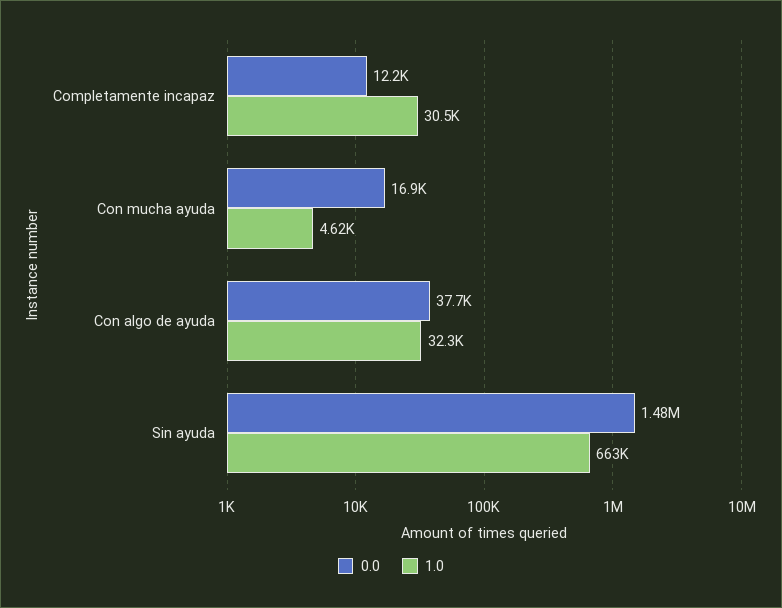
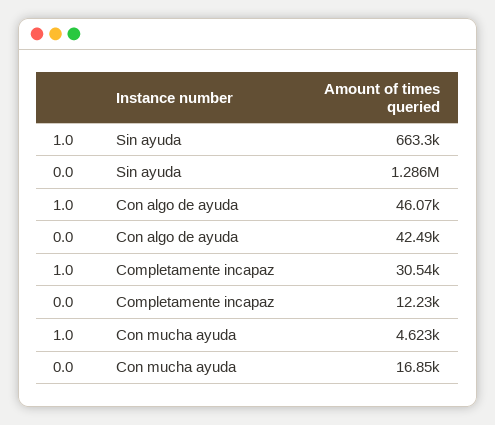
0.0, Con algo de ayuda: 37700 -> 42490
1.0, Con algo de ayuda: 32300 -> 46070
0.0, Sin ayuda: 1480000 -> 1286000

